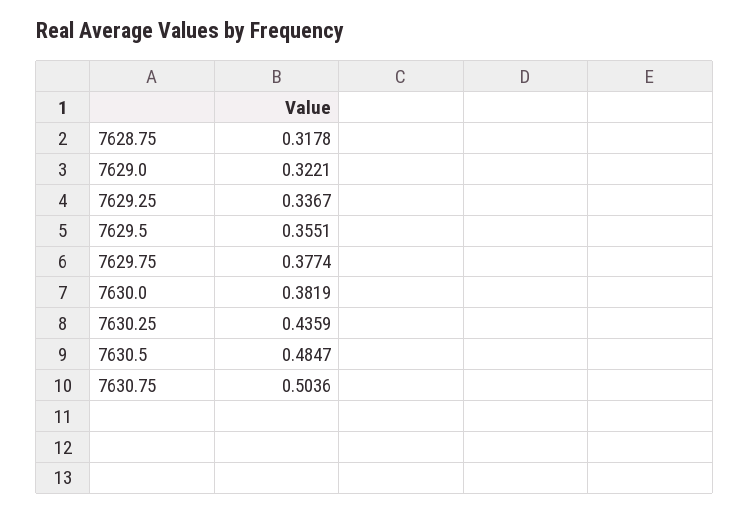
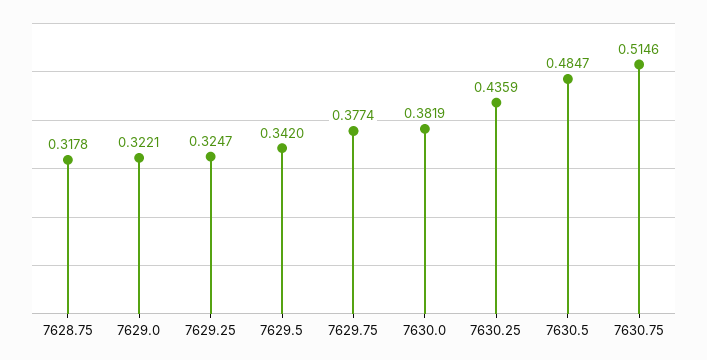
7629.25: 0.3367 -> 0.3247
7629.5: 0.3551 -> 0.342
7630.75: 0.5036 -> 0.5146

